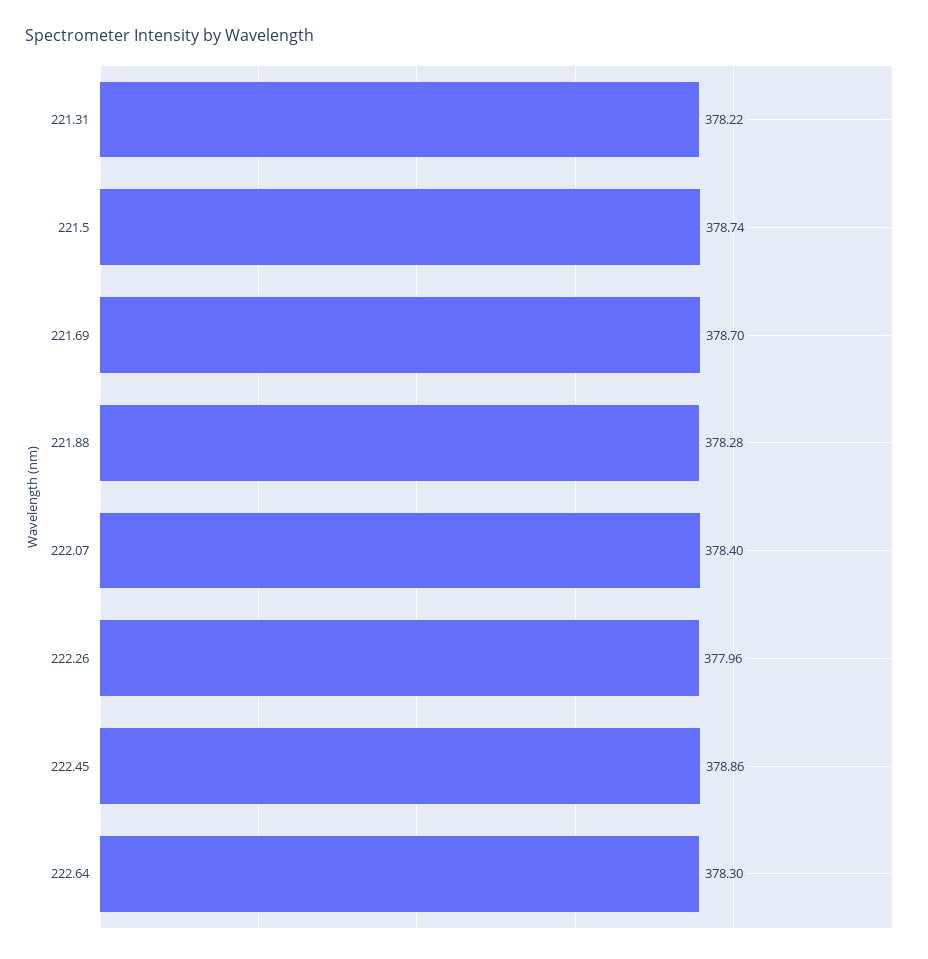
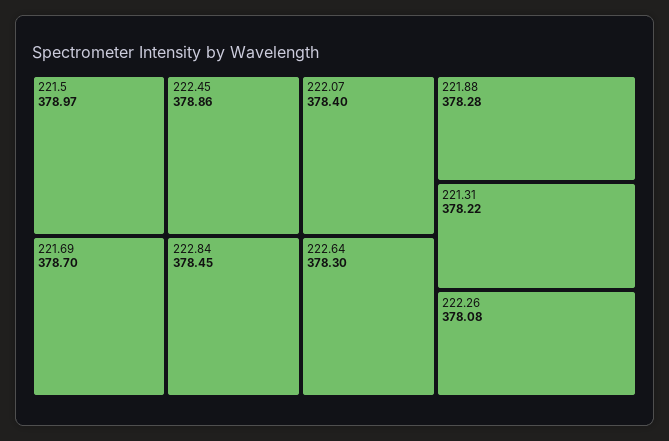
221.5: 378.74 -> 378.97
222.26: 377.96 -> 378.08
222.84: none -> 378.45

